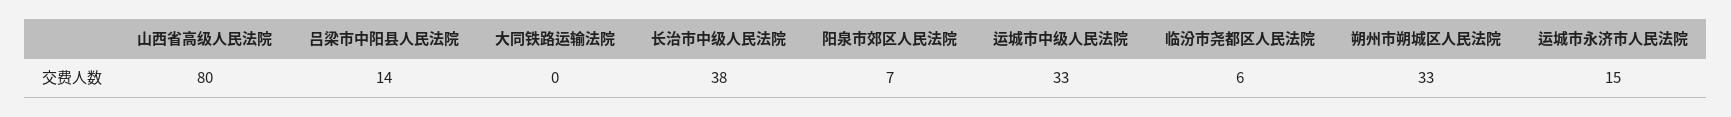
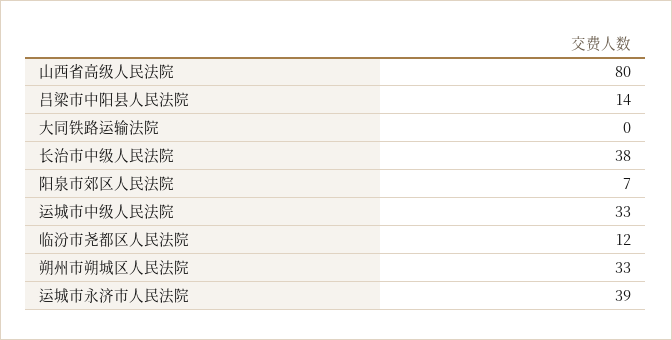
临汾市尧都区人民法院: 6 -> 12
运城市永济市人民法院: 15 -> 39

